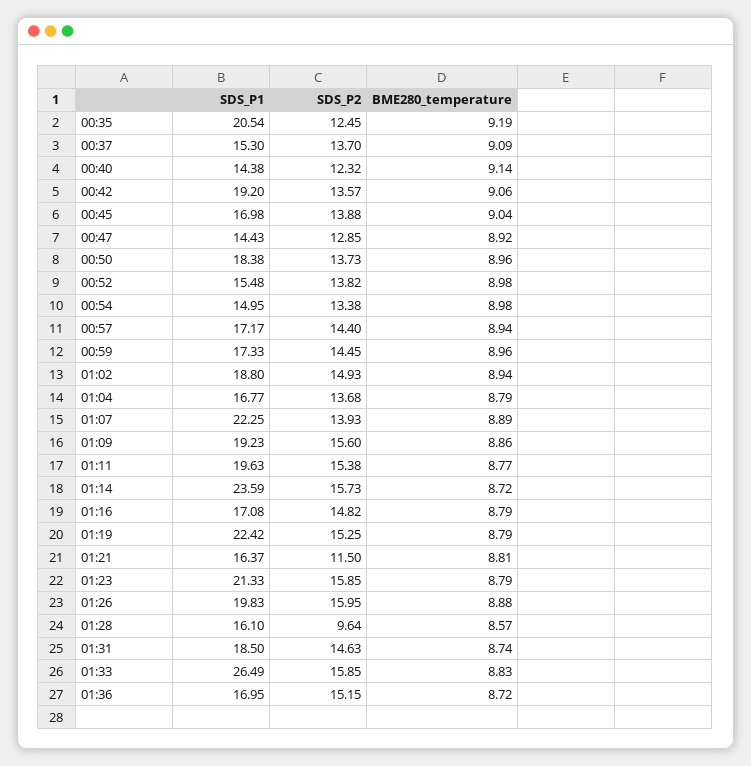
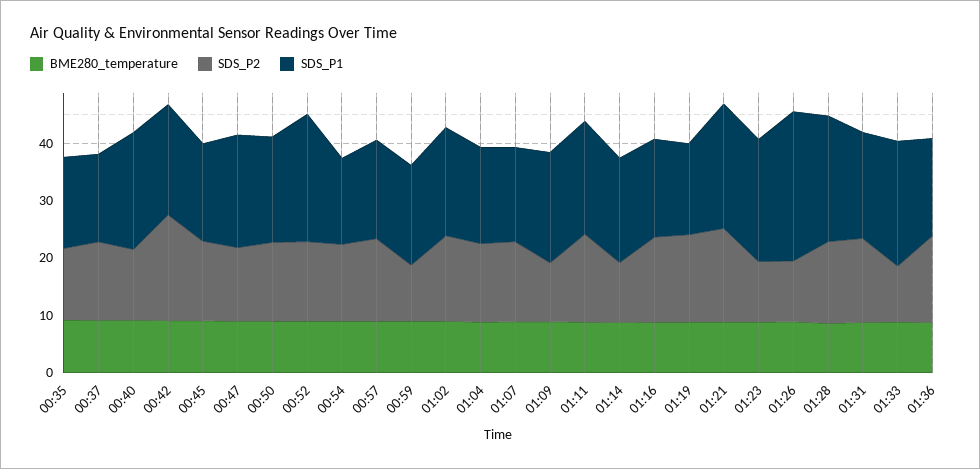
SDS_P1, 00:35: 20.54 -> 16
SDS_P1, 00:40: 14.38 -> 20
SDS_P2, 00:42: 13.57 -> 18
SDS_P1, 00:47: 14.43 -> 20
SDS_P1, 00:52: 15.48 -> 22
SDS_P2, 00:59: 14.45 -> 10
SDS_P1, 01:07: 22.25 -> 16
SDS_P2, 01:09: 15.6 -> 10
SDS_P1, 01:14: 23.59 -> 18
SDS_P2, 01:14: 15.73 -> 10
SDS_P1, 01:19: 22.42 -> 16
SDS_P1, 01:21: 16.37 -> 22
SDS_P2, 01:21: 11.5 -> 16
SDS_P2, 01:23: 15.85 -> 10
SDS_P1, 01:26: 19.83 -> 26
SDS_P2, 01:26: 15.95 -> 10
SDS_P1, 01:28: 16.1 -> 22
SDS_P2, 01:28: 9.64 -> 14
SDS_P1, 01:33: 26.49 -> 22
SDS_P2, 01:33: 15.85 -> 10

